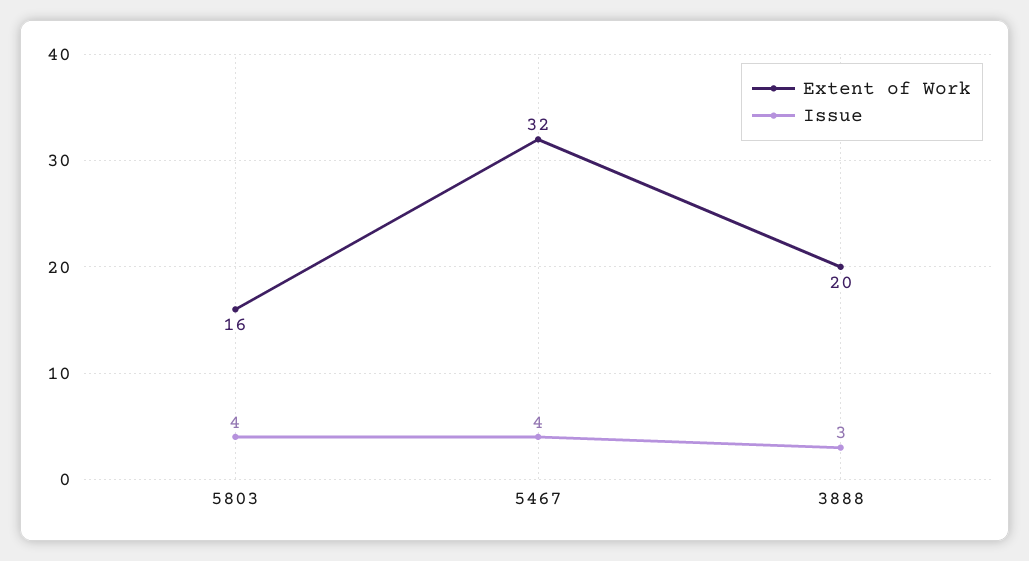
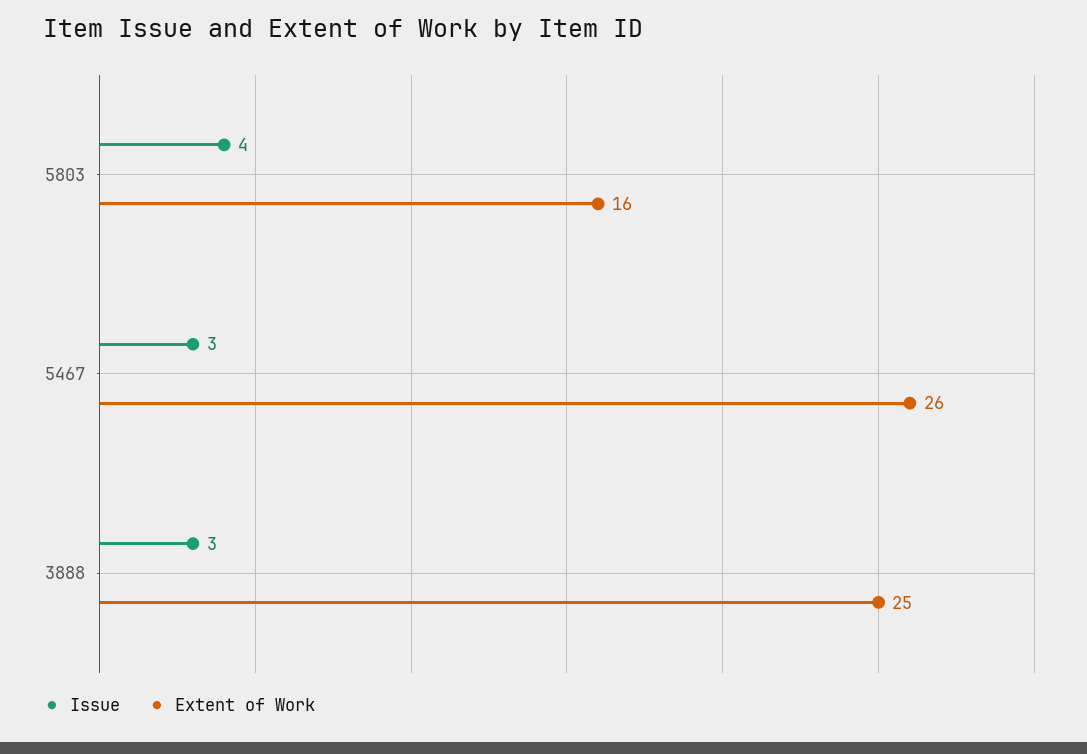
Extent of Work, 5467: 32 -> 26
Issue, 5467: 4 -> 3
Extent of Work, 3888: 20 -> 25

